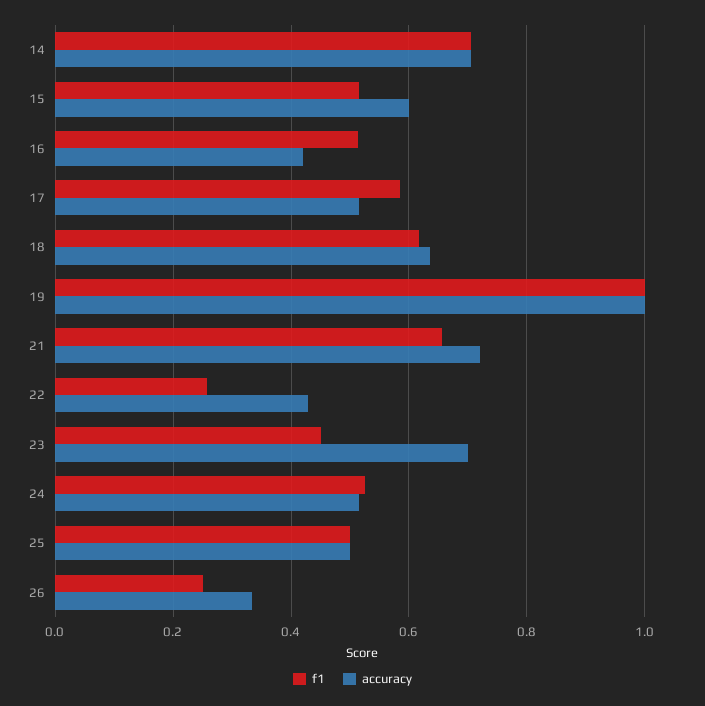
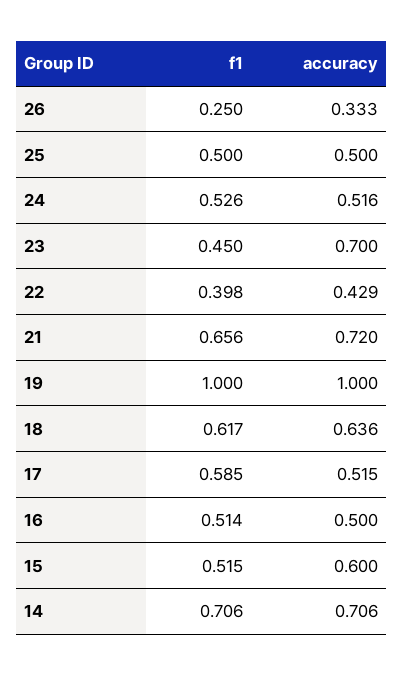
accuracy, 16: 0.42 -> 0.5
f1, 22: 0.26 -> 0.398

